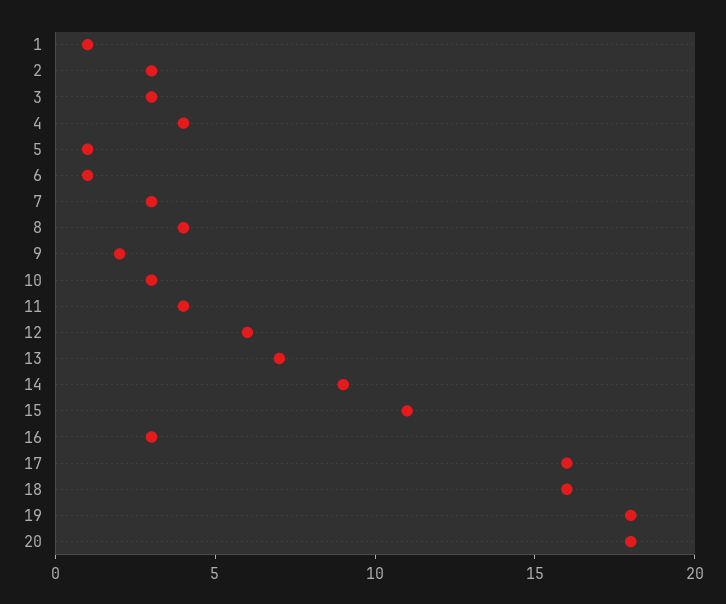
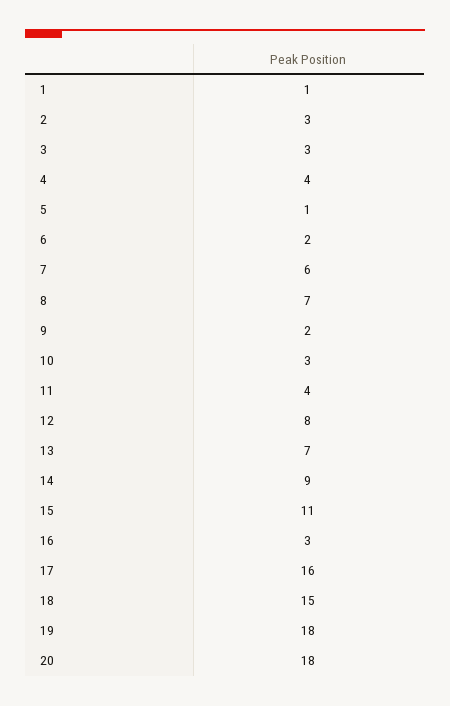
6: 1 -> 2
7: 3 -> 6
8: 4 -> 7
12: 6 -> 8
18: 16 -> 15

